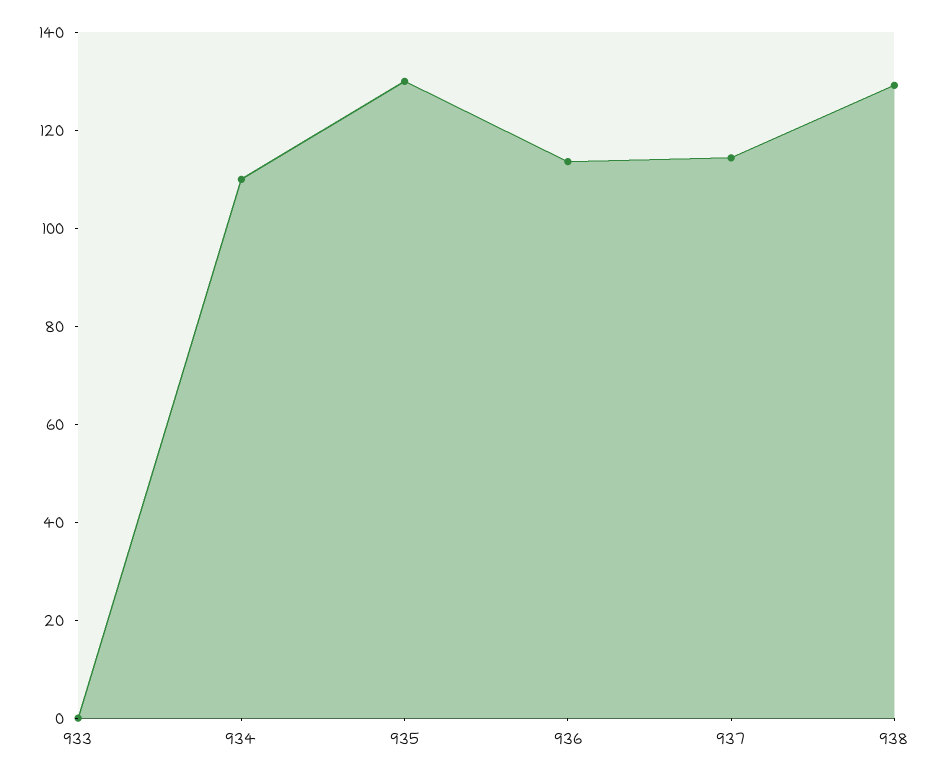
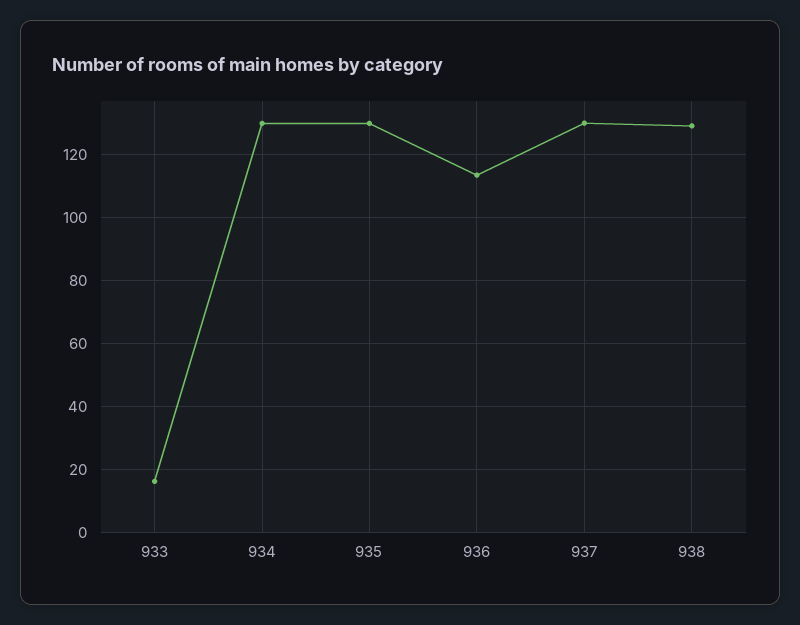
933: 0 -> 16
934: 110 -> 130
937: 115 -> 130

